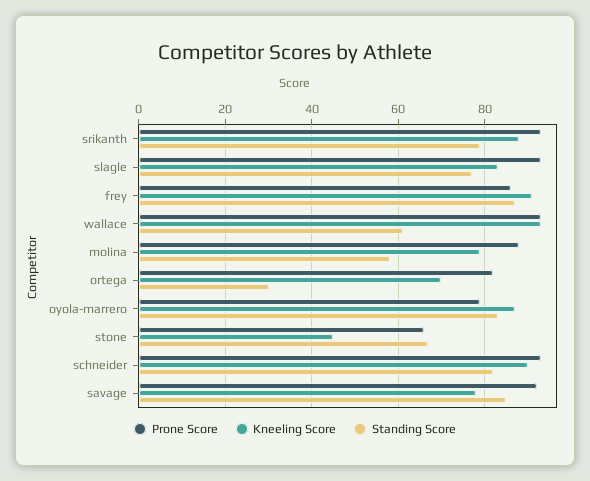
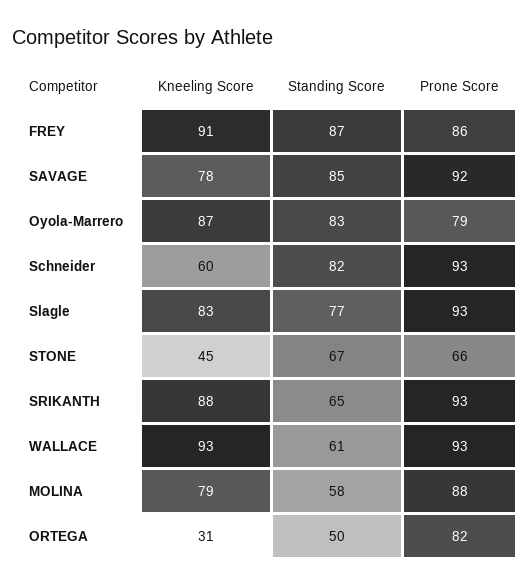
Standing Score, srikanth: 80 -> 65
Kneeling Score, ortega: 70 -> 31
Standing Score, ortega: 30 -> 50
Kneeling Score, schneider: 90 -> 60

